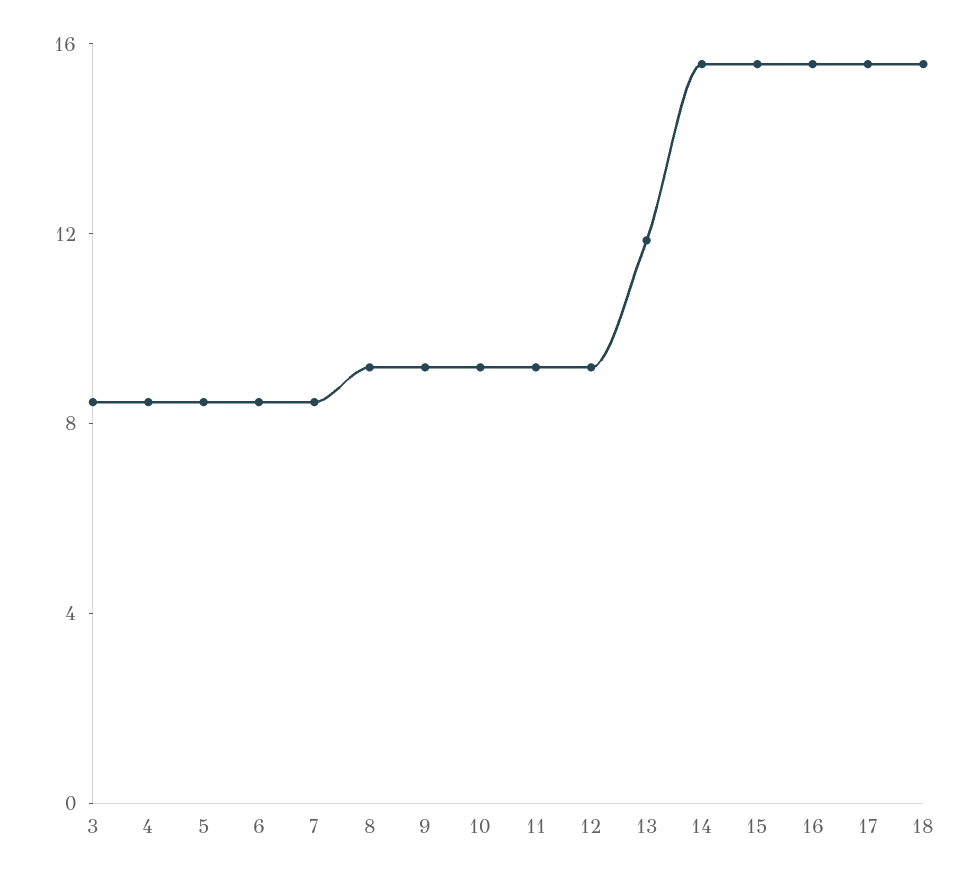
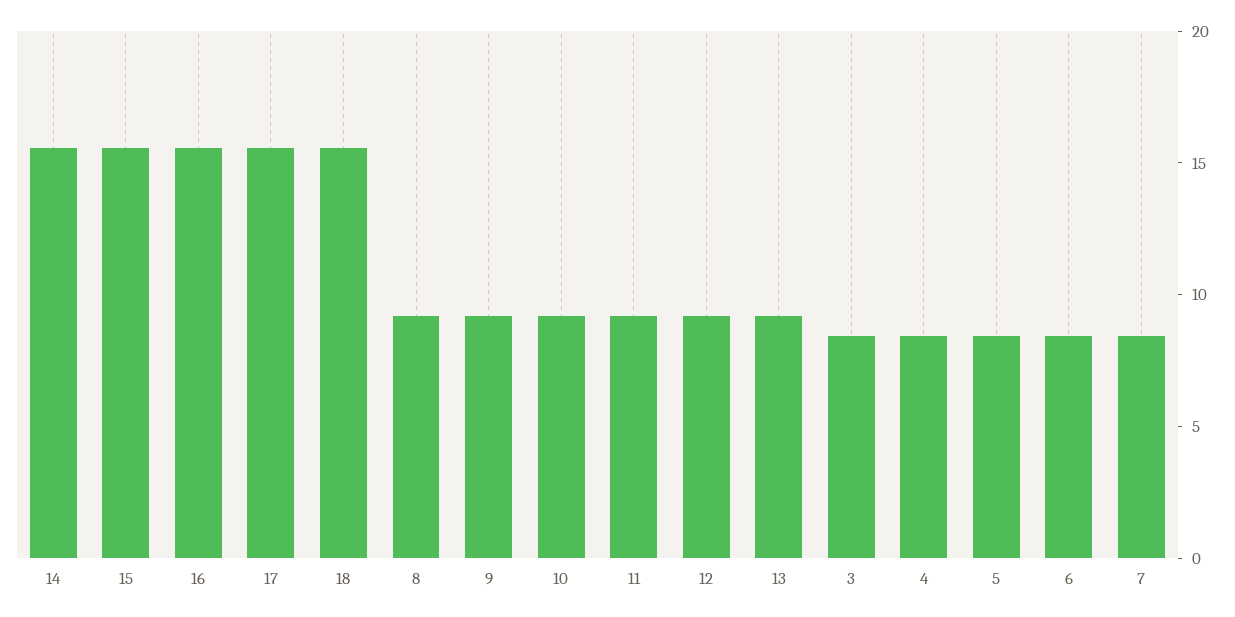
13: 12 -> 9

